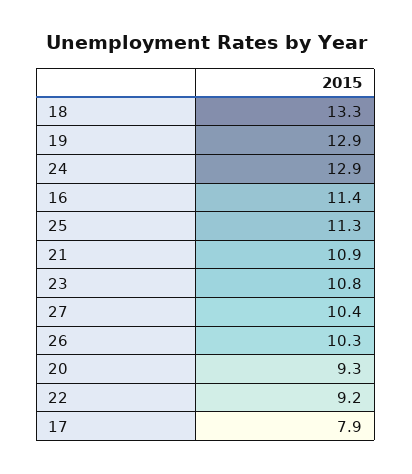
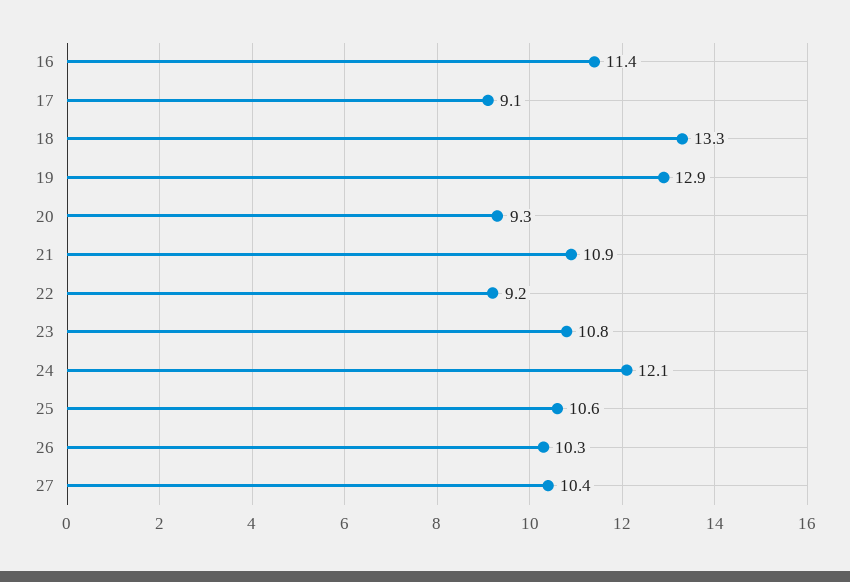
24: 12.9 -> 12.1
25: 11.3 -> 10.6
17: 7.9 -> 9.1

